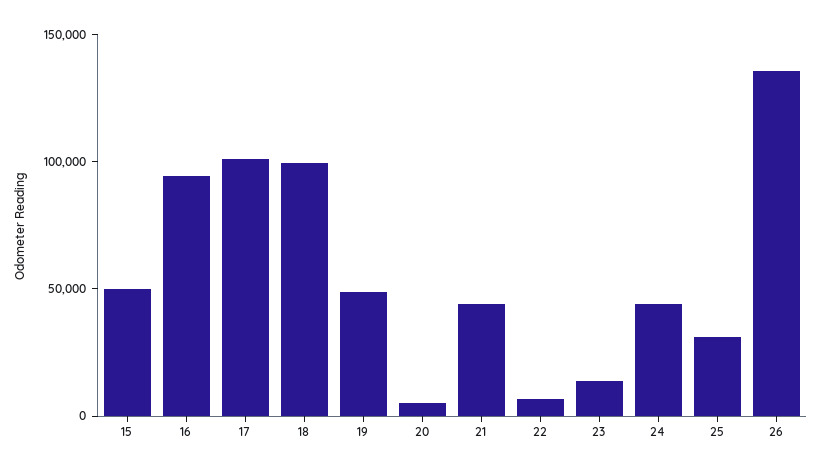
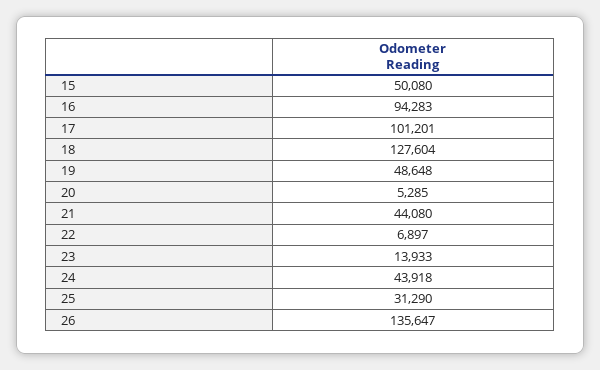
18: 100000 -> 127604

